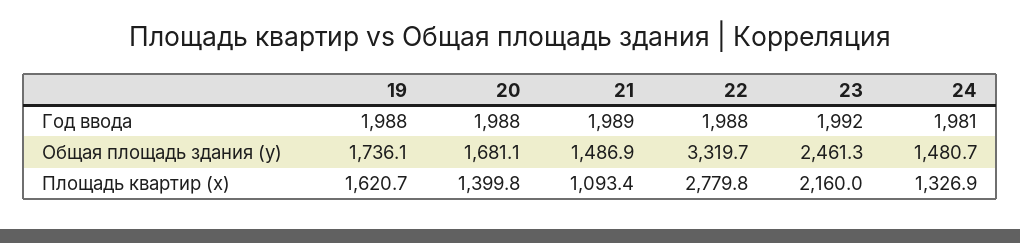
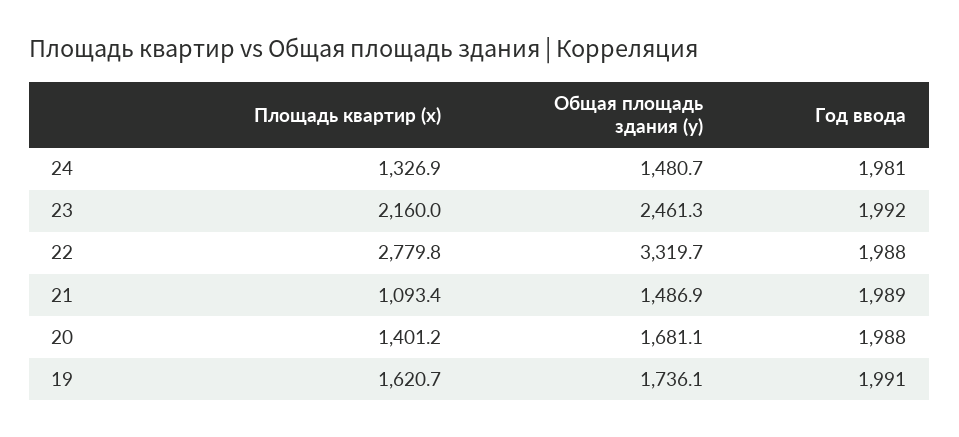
19, Год ввода: 1988 -> 1991
20, Площадь квартир (x): 1399.8 -> 1401.2

